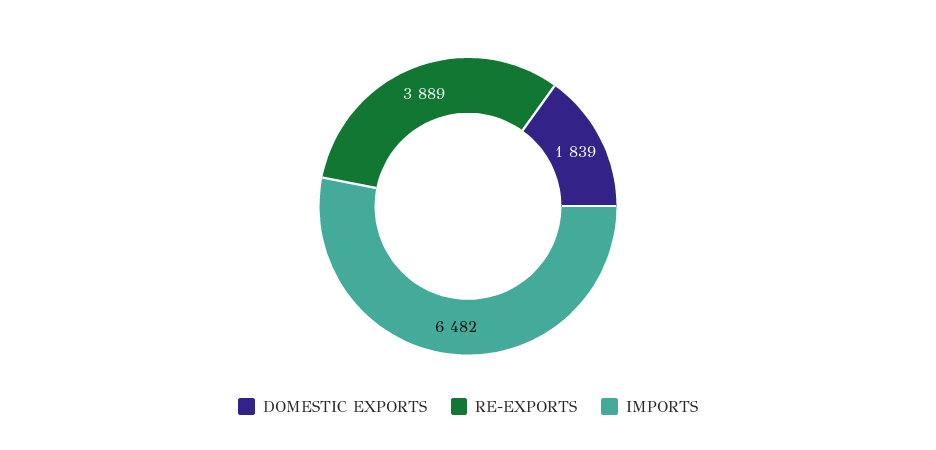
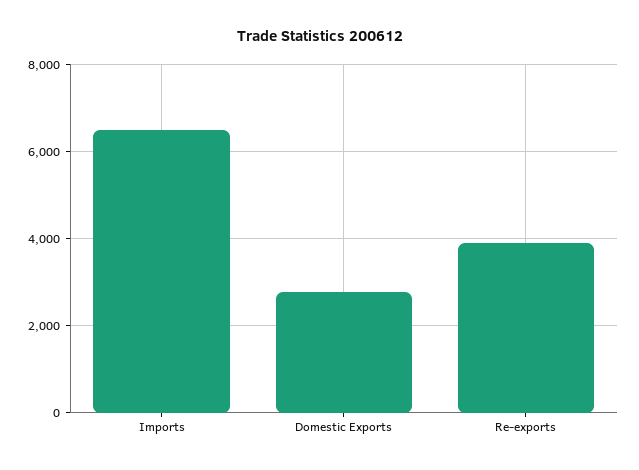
DOMESTIC EXPORTS: 1839 -> 2800

